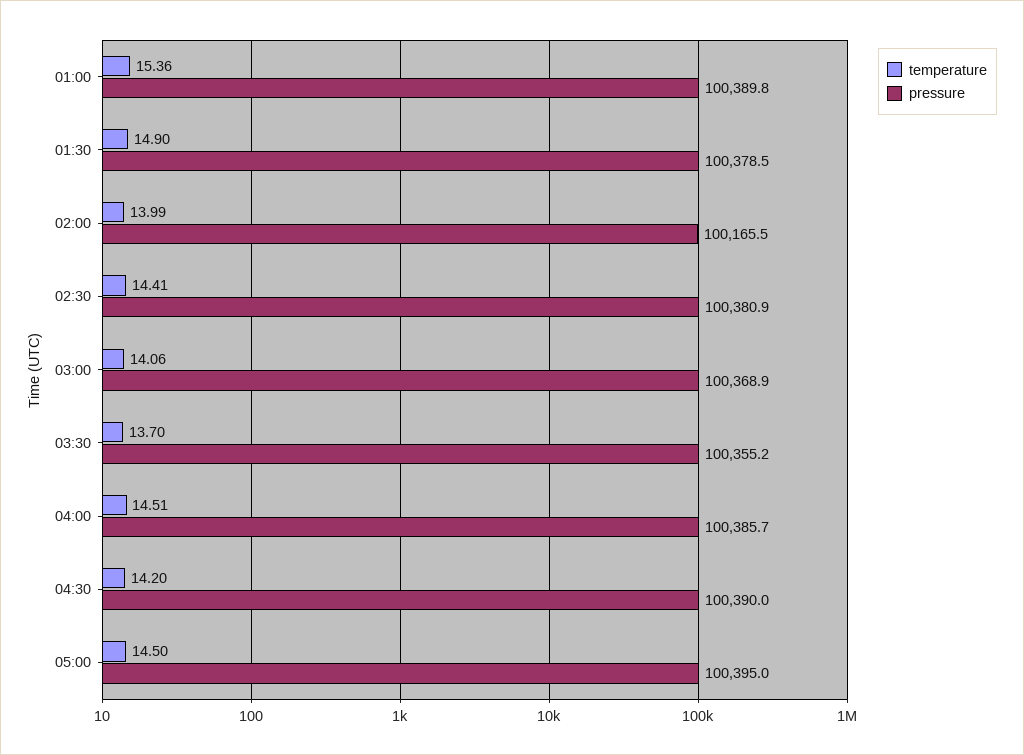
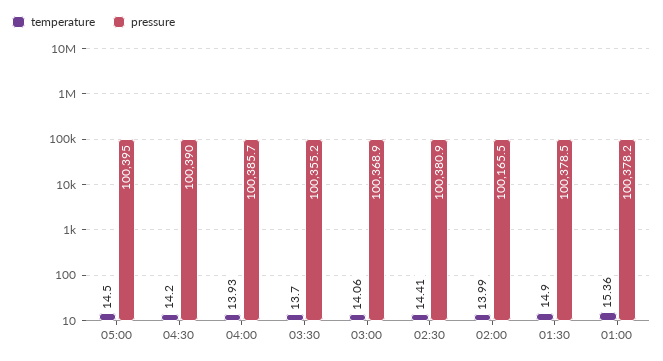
pressure, 01:00: 100389.8 -> 100378.2
temperature, 04:00: 14.51 -> 13.93

